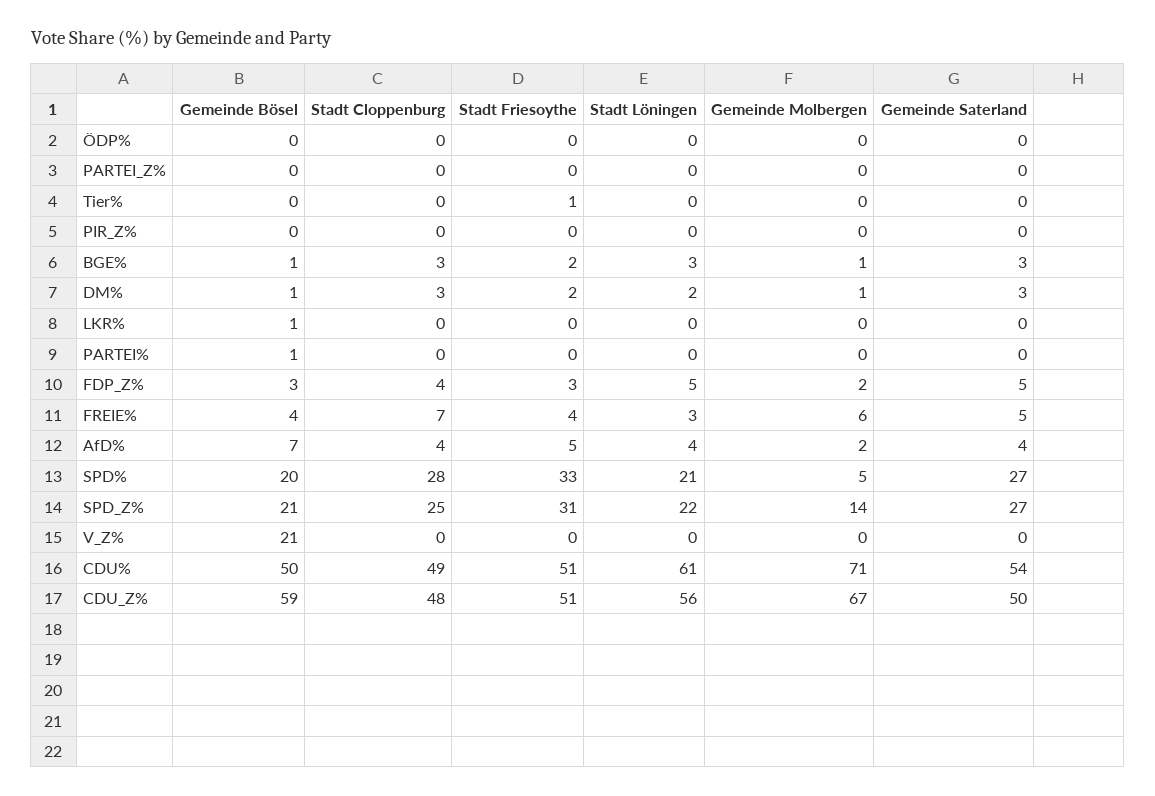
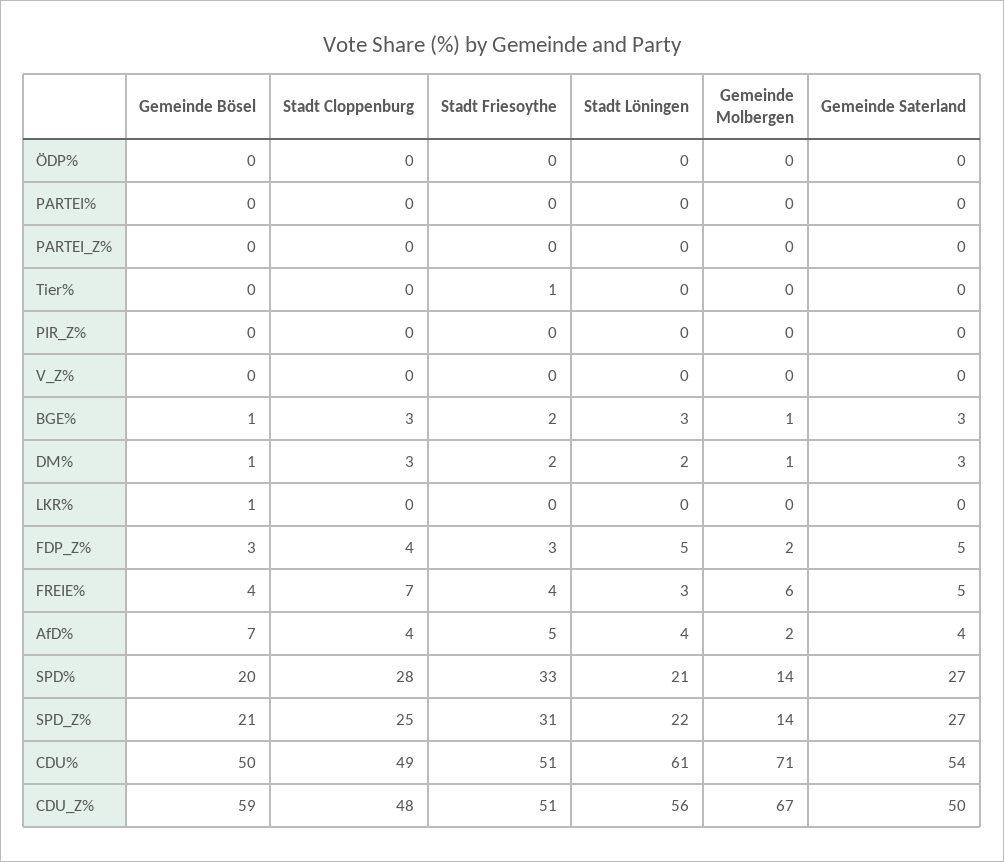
Gemeinde Bösel, PARTEI%: 1 -> 0
Gemeinde Molbergen, SPD%: 5 -> 14
Gemeinde Bösel, V_Z%: 21 -> 0

